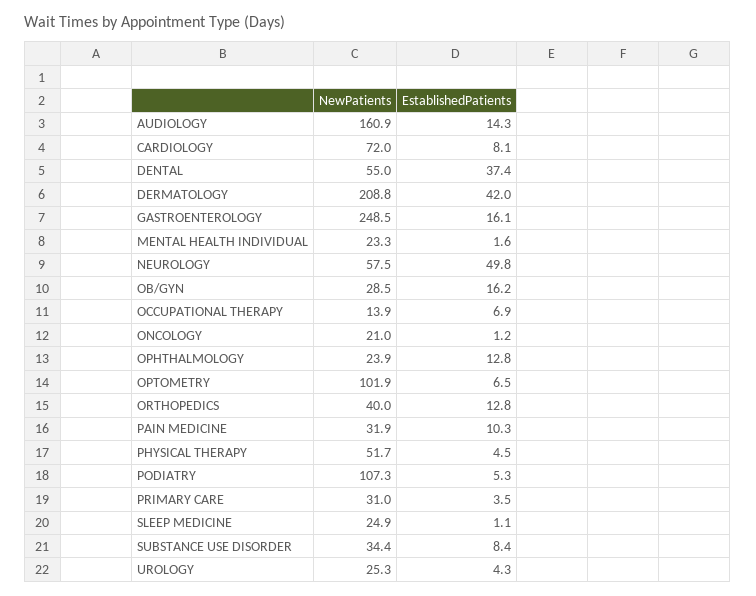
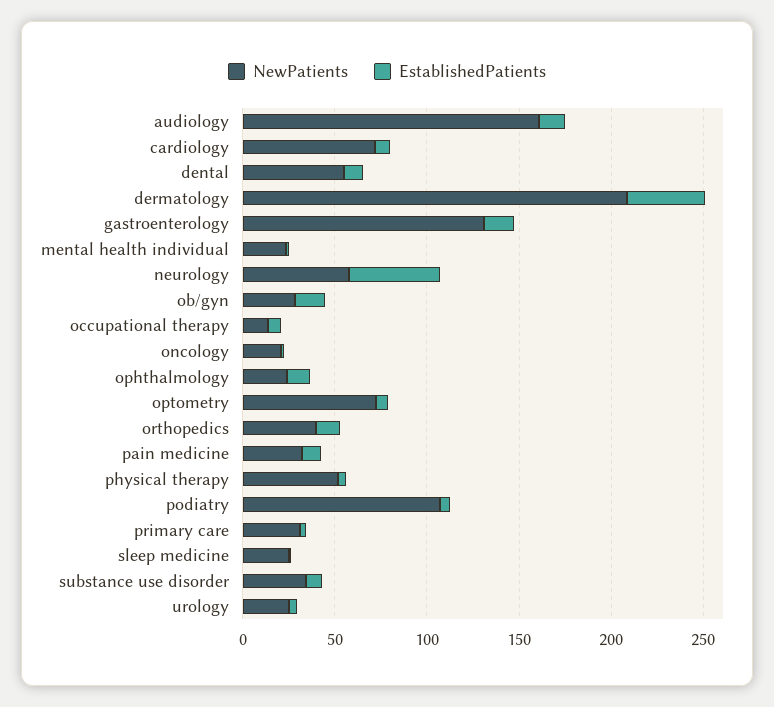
EstablishedPatients, DENTAL: 37.4 -> 10
NewPatients, GASTROENTEROLOGY: 248.5 -> 130
NewPatients, OPTOMETRY: 101.9 -> 70

